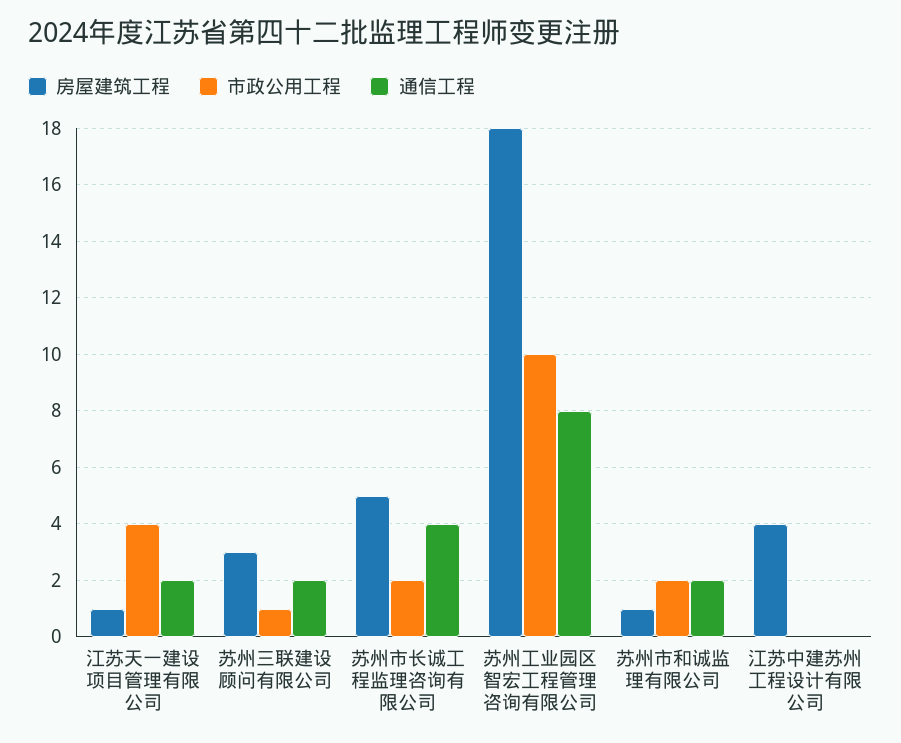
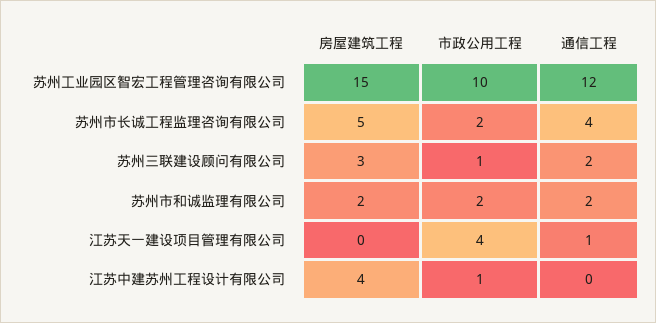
房屋建筑工程, 江苏天一建设项目管理有限公司: 1 -> 0
通信工程, 江苏天一建设项目管理有限公司: 2 -> 1
房屋建筑工程, 苏州工业园区智宏工程管理咨询有限公司: 18 -> 15
通信工程, 苏州工业园区智宏工程管理咨询有限公司: 8 -> 12
房屋建筑工程, 苏州市和诚监理有限公司: 1 -> 2
市政公用工程, 江苏中建苏州工程设计有限公司: 0 -> 1

